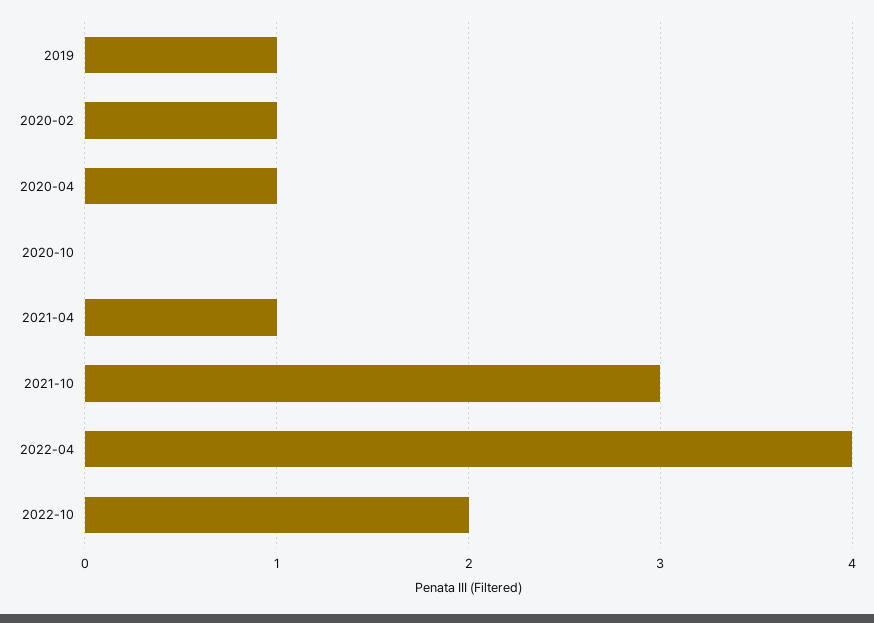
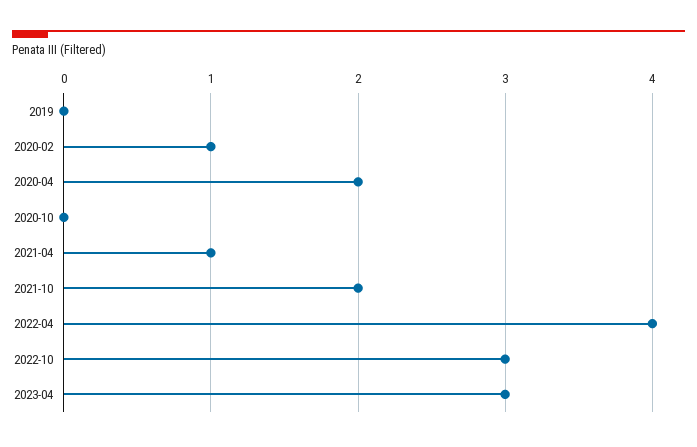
2019: 1 -> 0
2020-04: 1 -> 2
2021-10: 3 -> 2
2022-10: 2 -> 3
2023-04: none -> 3

